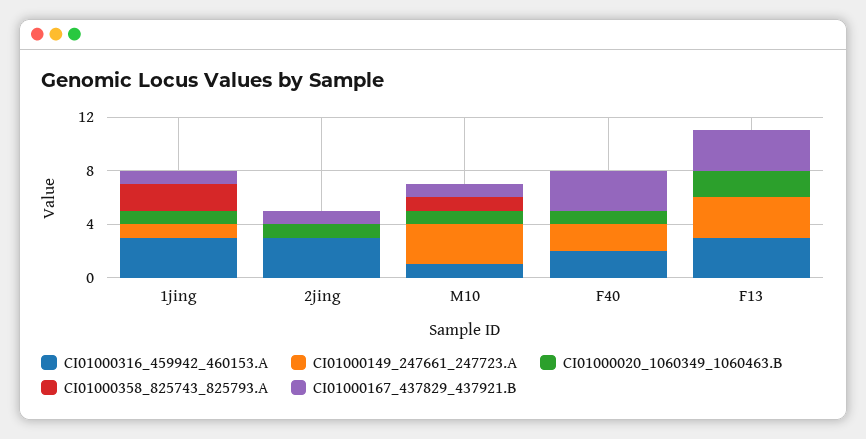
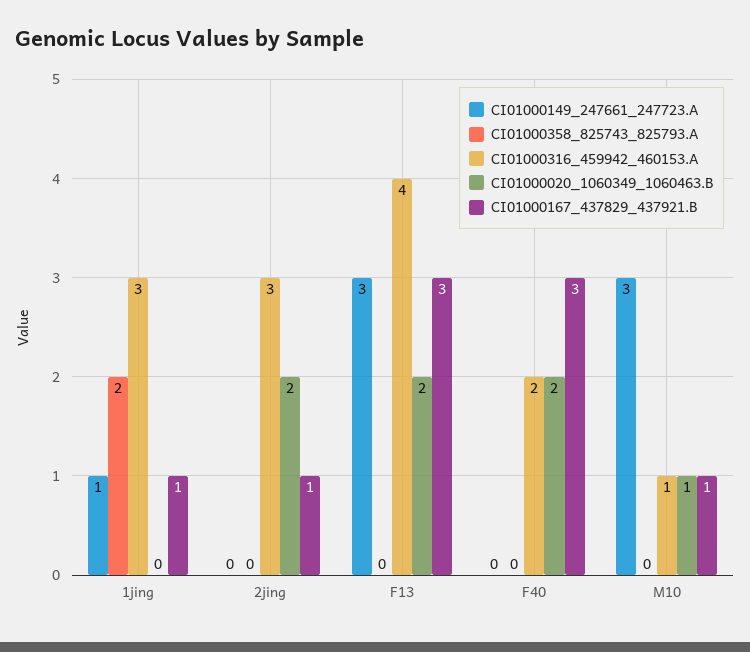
CI01000020_1060349_1060463.B, 1jing: 1 -> 0
CI01000020_1060349_1060463.B, 2jing: 1 -> 2
CI01000358_825743_825793.A, M10: 1 -> 0
CI01000149_247661_247723.A, F40: 2 -> 0
CI01000020_1060349_1060463.B, F40: 1 -> 2
CI01000316_459942_460153.A, F13: 3 -> 4

